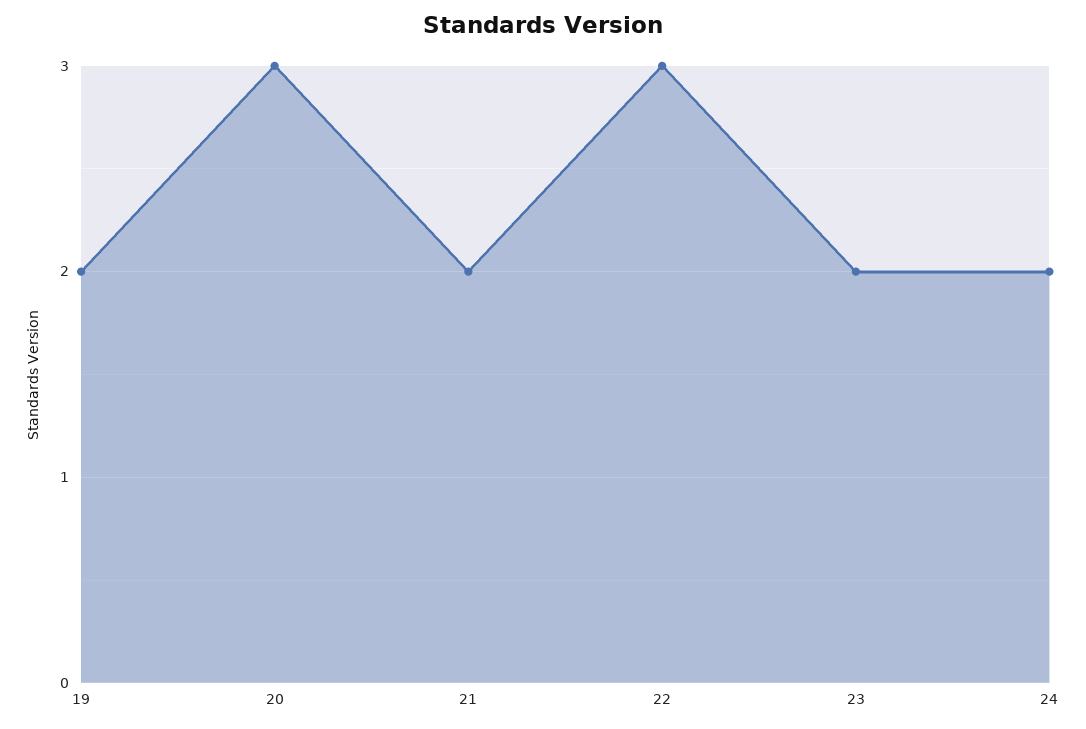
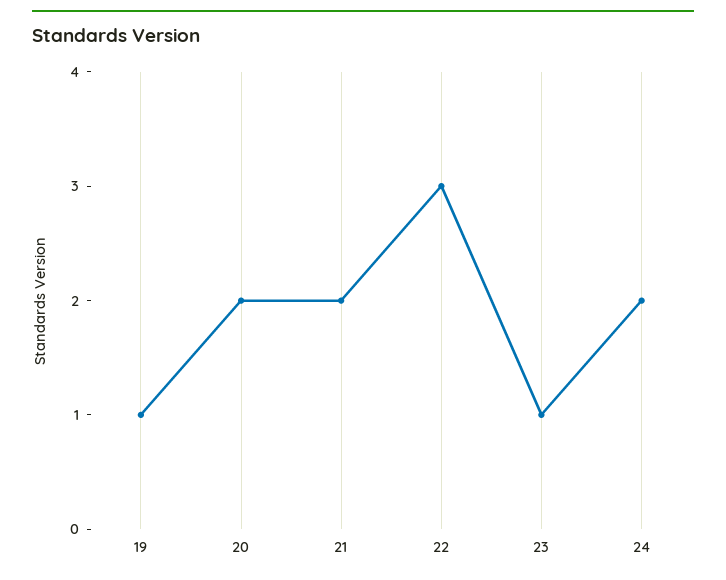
19: 2 -> 1
20: 3 -> 2
23: 2 -> 1

